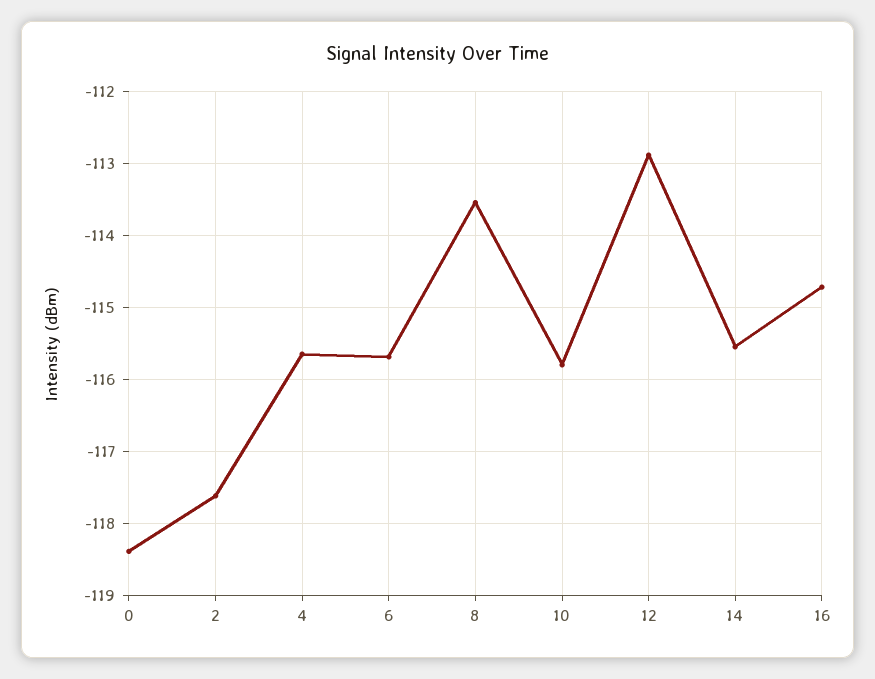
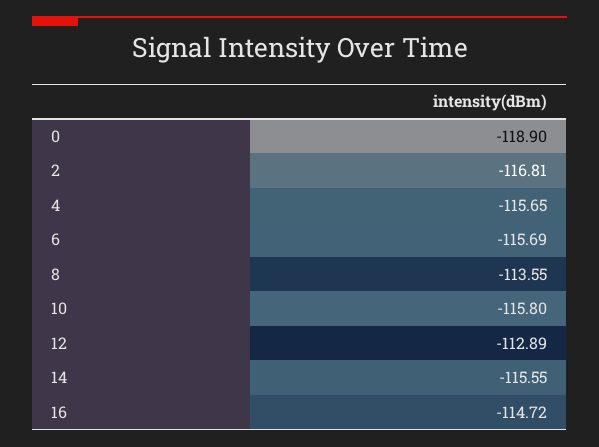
0: -118.4 -> -118.9
2: -117.6 -> -116.81

